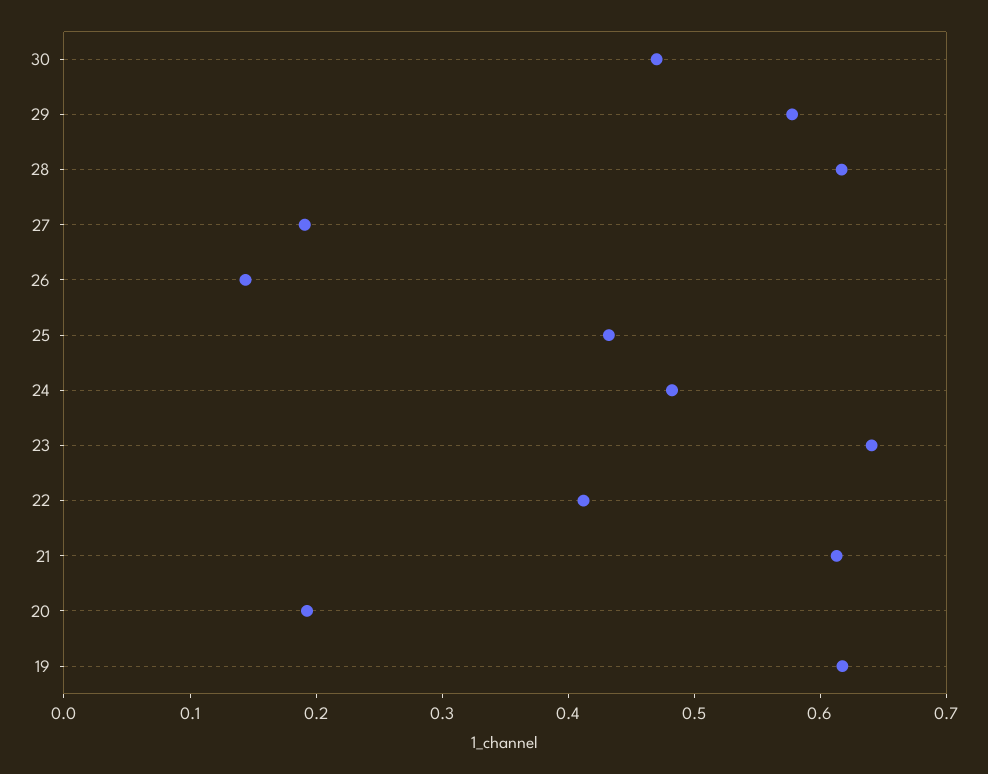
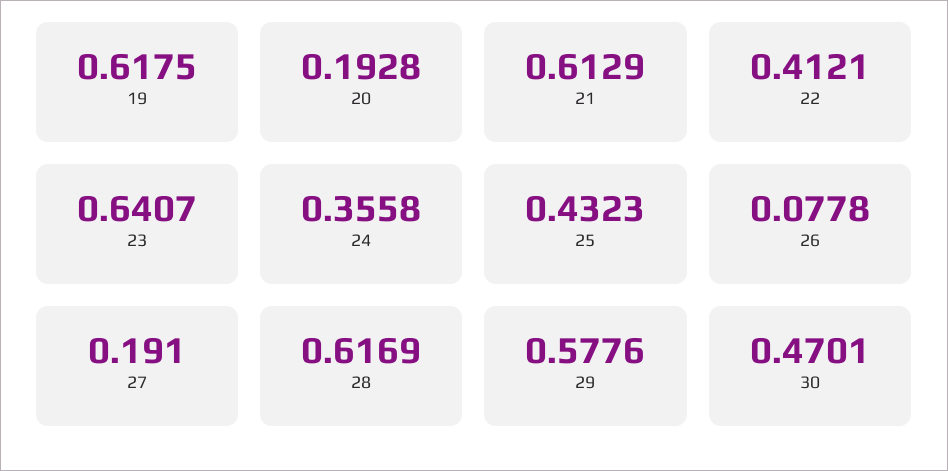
26: 0.14 -> 0.0778
24: 0.48 -> 0.3558

